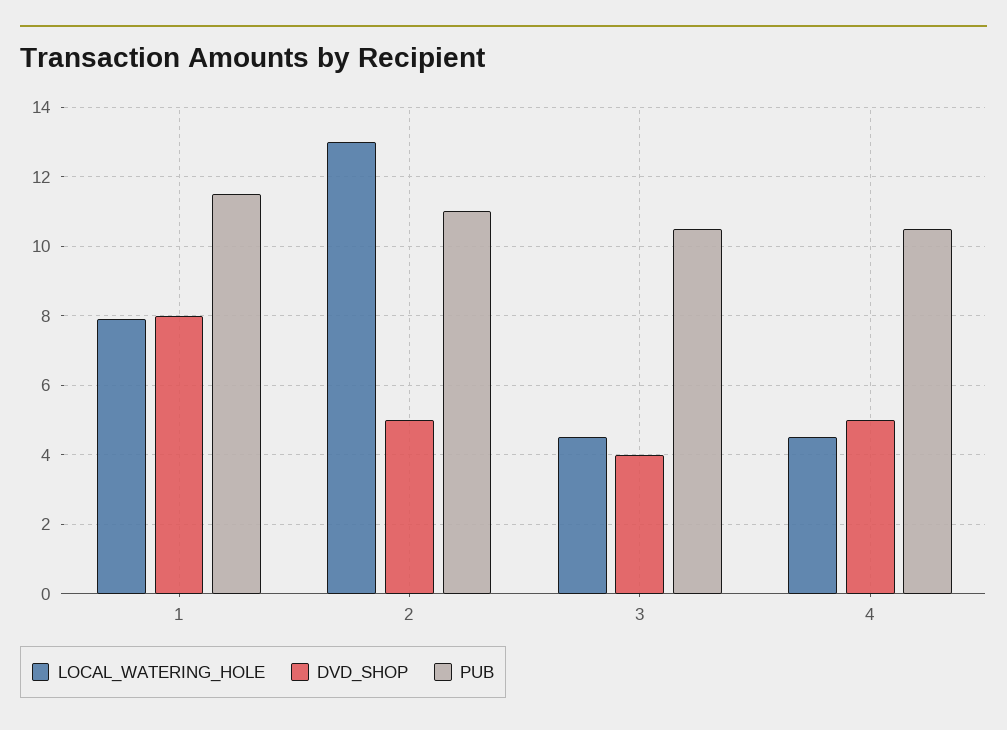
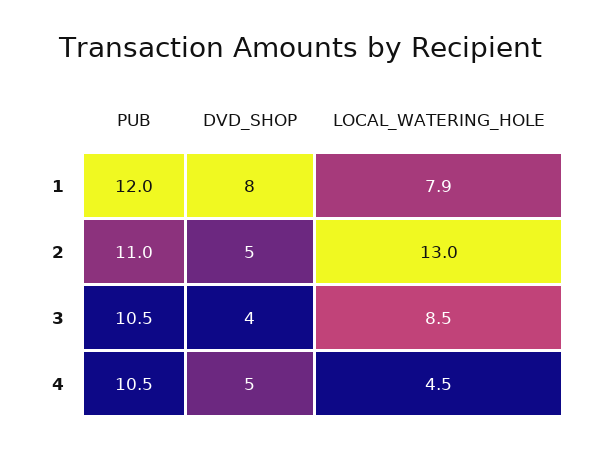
PUB, 1: 11.5 -> 12
LOCAL_WATERING_HOLE, 3: 4.5 -> 8.5

